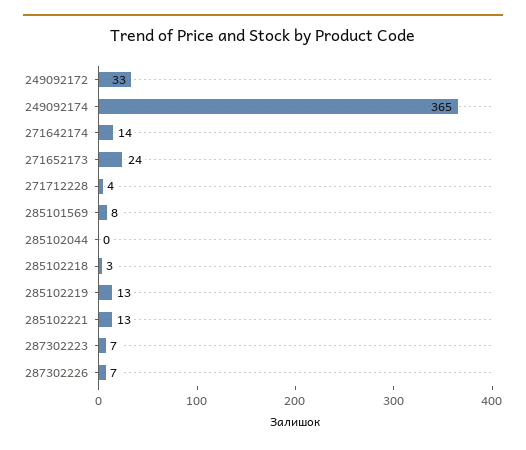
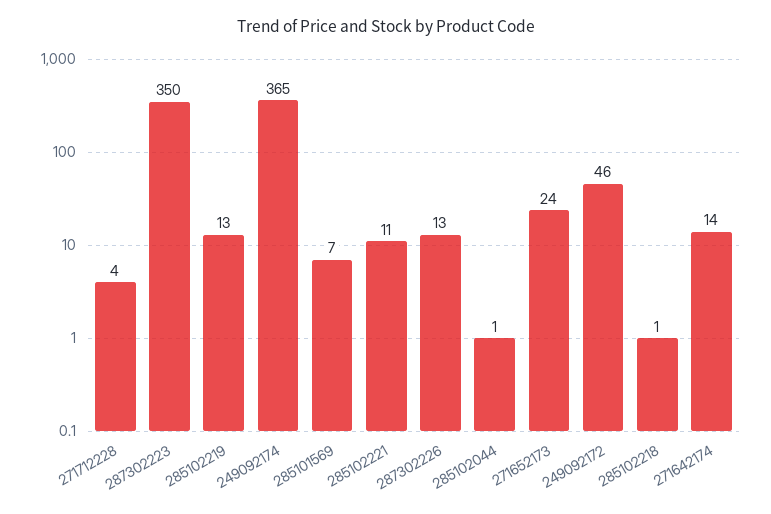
249092172: 33 -> 46
285101569: 8 -> 7
285102044: 0 -> 1
285102218: 3 -> 1
285102221: 13 -> 11
287302223: 7 -> 350
287302226: 7 -> 13

